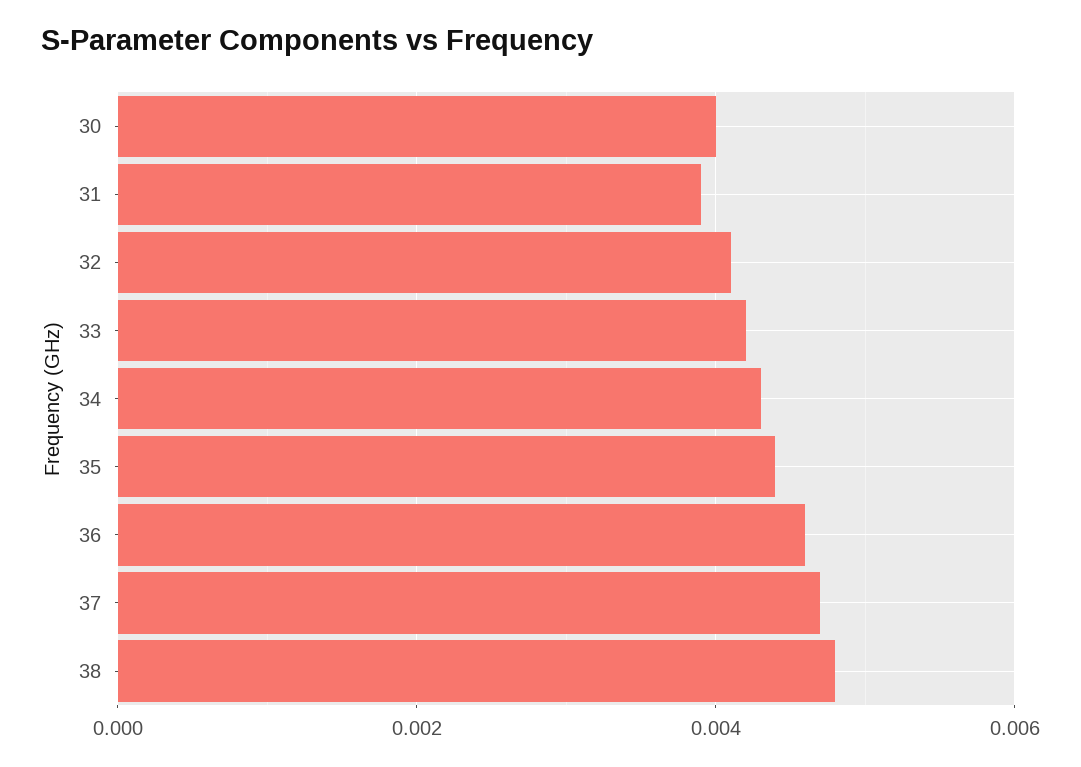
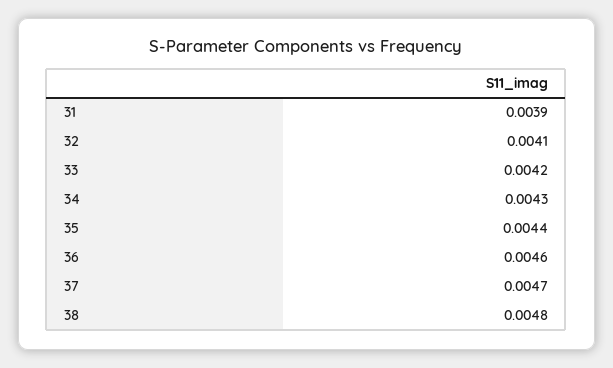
30: 0.004 -> none

